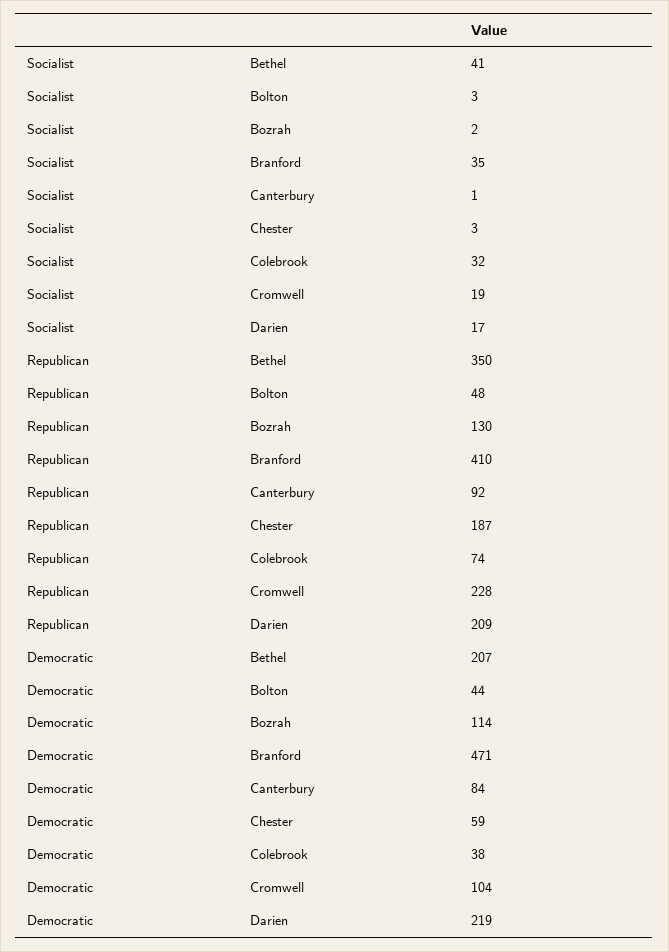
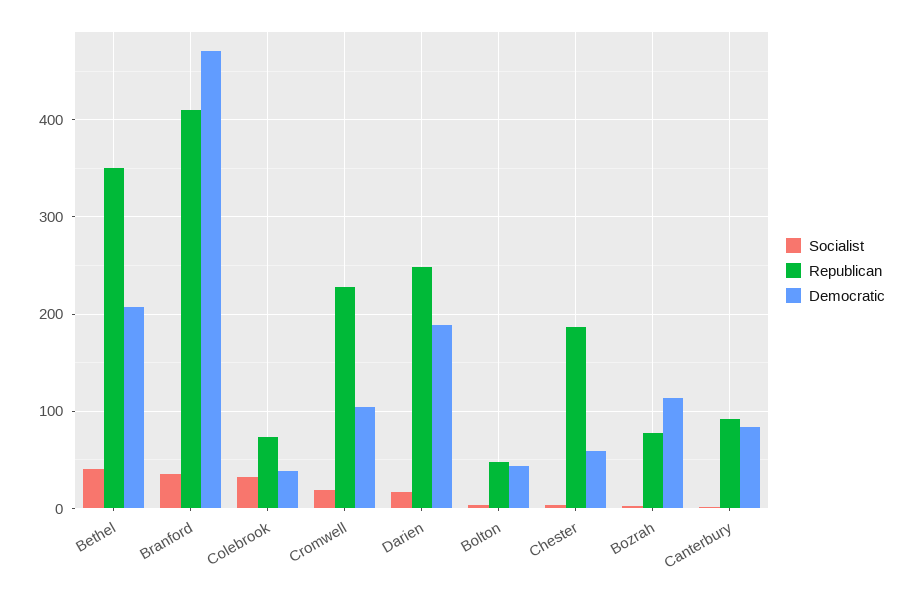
Republican, Bozrah: 130 -> 80
Republican, Darien: 209 -> 250
Democratic, Darien: 219 -> 190

